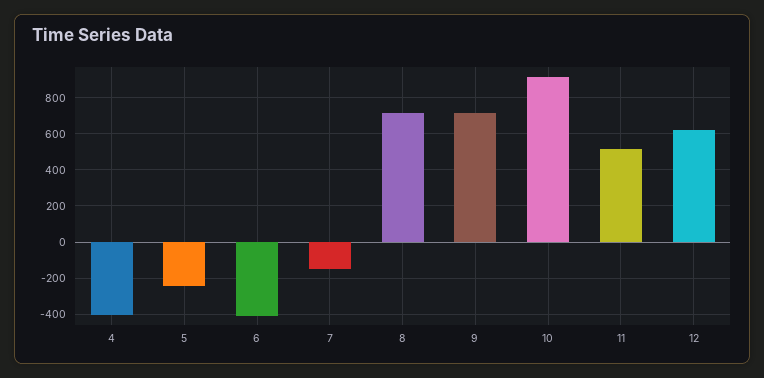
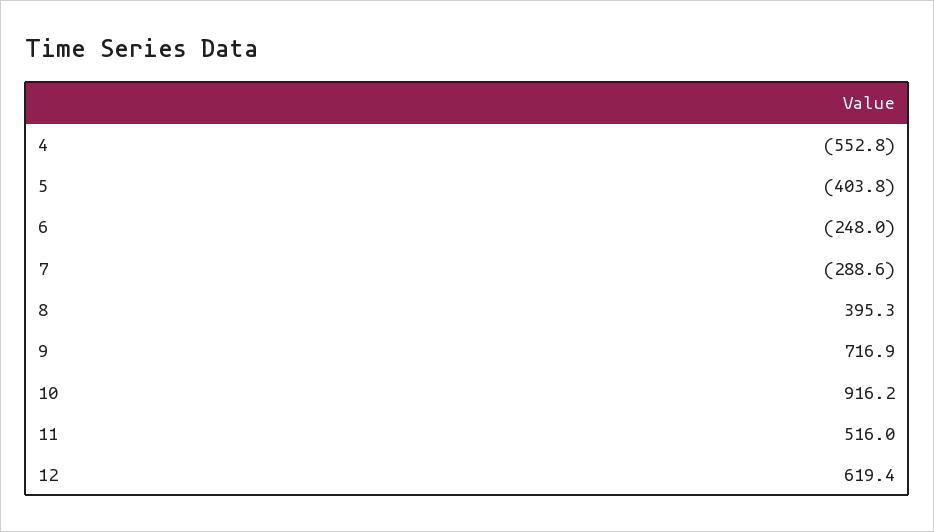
4: -400 -> -552.8
5: -250 -> -403.8
6: -400 -> -248
7: -150 -> -288.6
8: 700 -> 395.3

